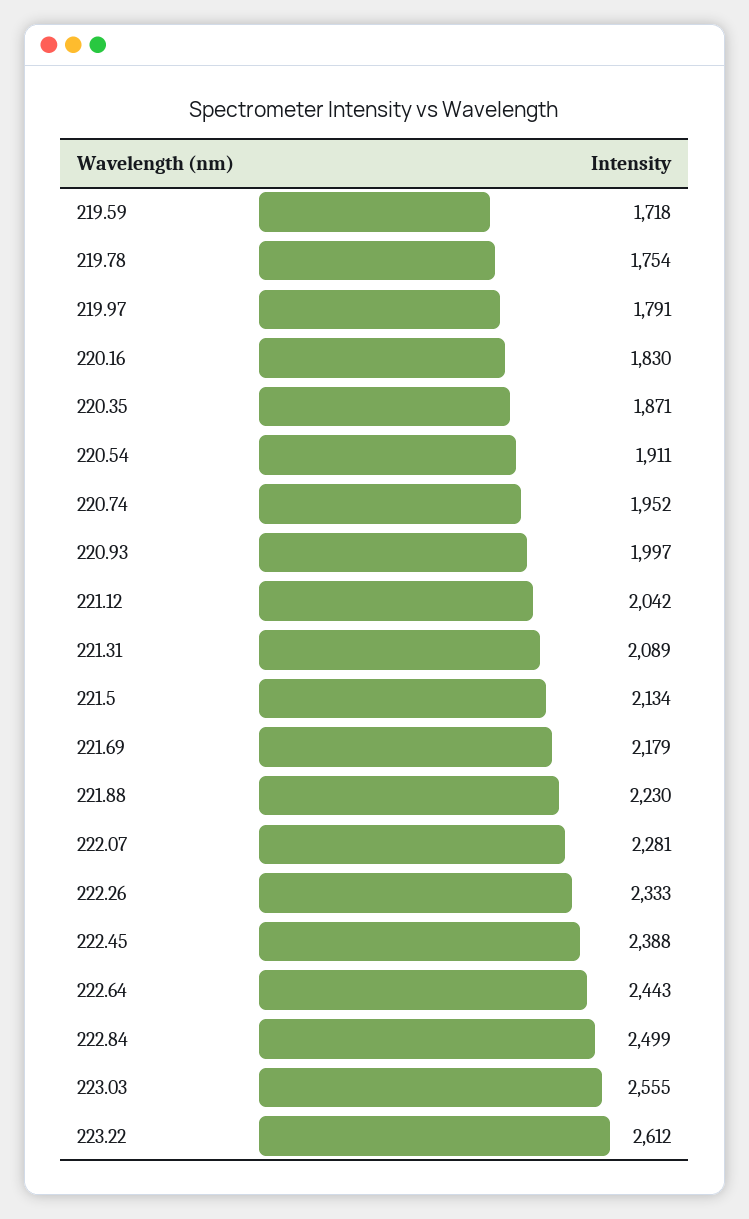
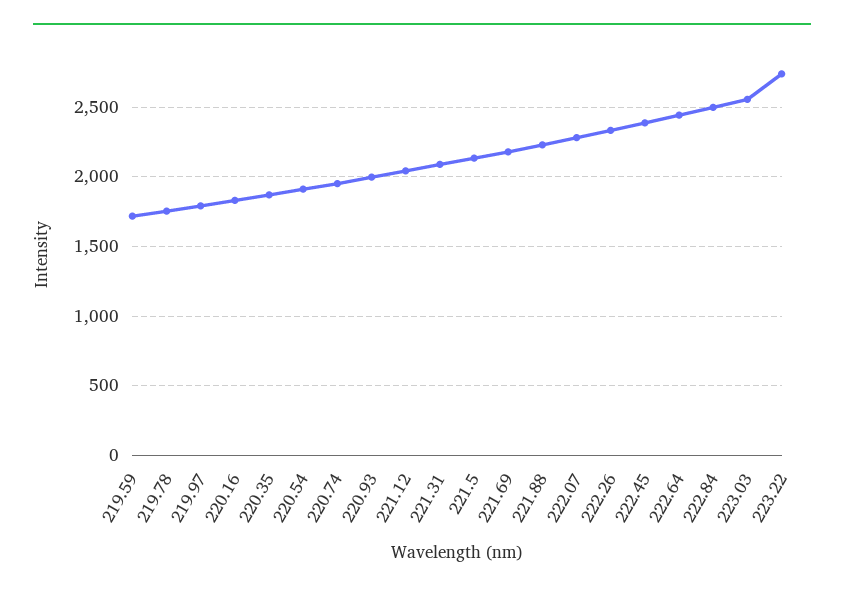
223.22: 2612 -> 2750

